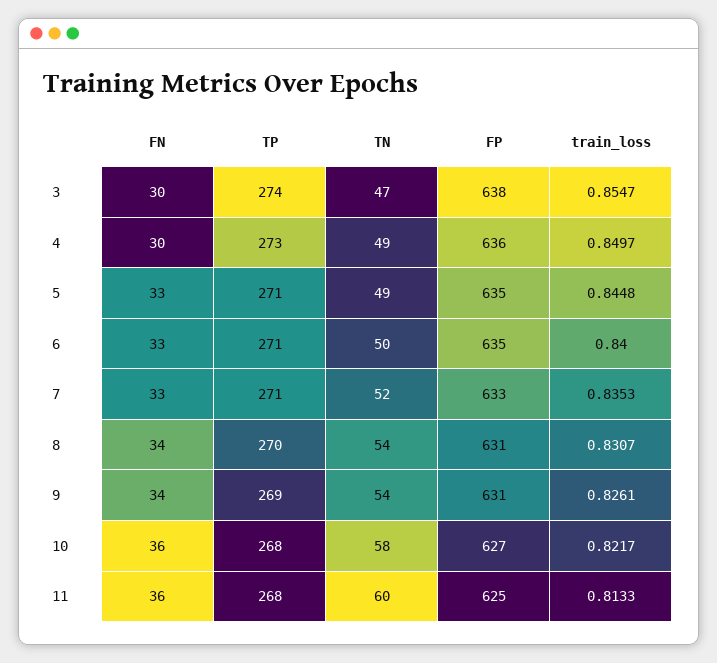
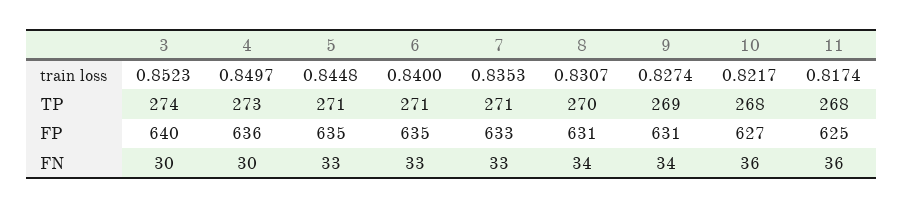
TN, 3: 47 -> none
FP, 3: 638 -> 640
train_loss, 3: 0.8547 -> 0.8523
TN, 4: 49 -> none
TN, 5: 49 -> none
TN, 6: 50 -> none
TN, 7: 52 -> none
TN, 8: 54 -> none
TN, 9: 54 -> none
train_loss, 9: 0.8261 -> 0.8274
TN, 10: 58 -> none
TN, 11: 60 -> none
train_loss, 11: 0.8133 -> 0.8174

